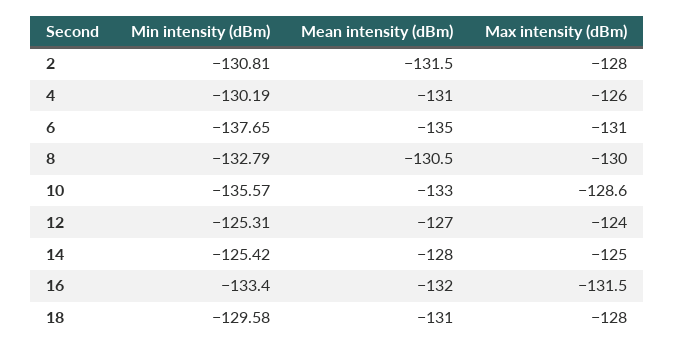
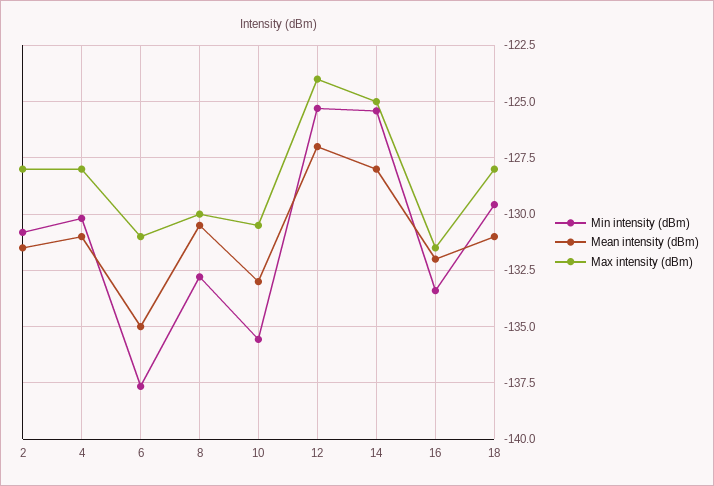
Max intensity (dBm), 4: -126 -> -128
Max intensity (dBm), 10: -128.6 -> -130.5

